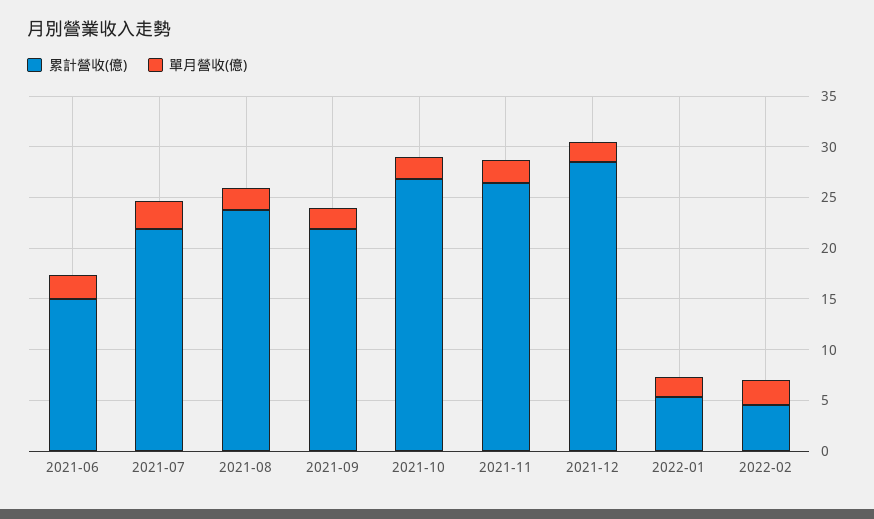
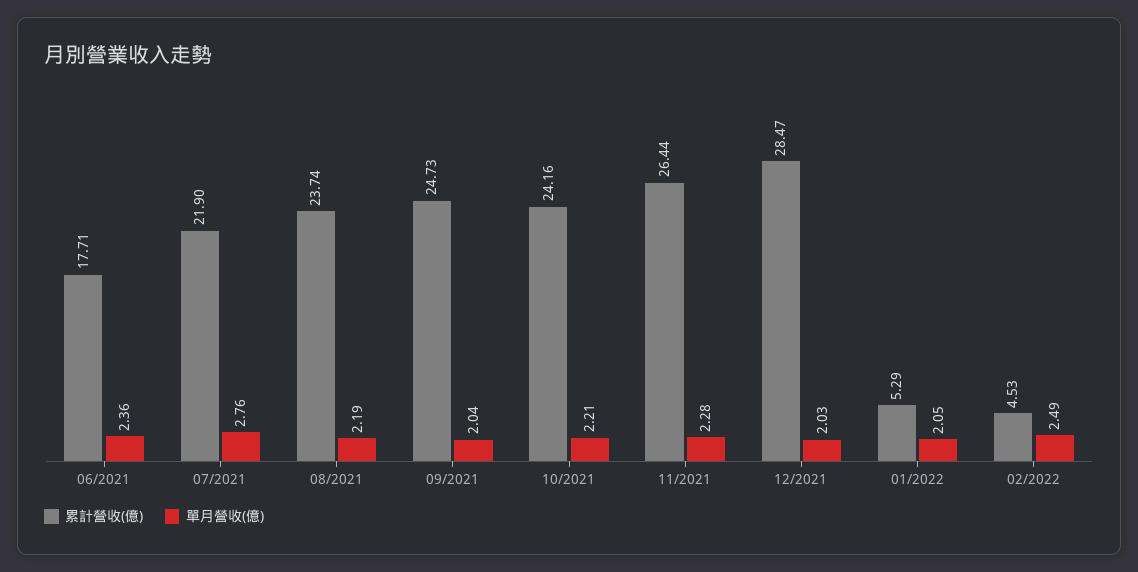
累計營收(億), 2021-06: 15 -> 17.71
累計營收(億), 2021-09: 22 -> 24.73
累計營收(億), 2021-10: 27 -> 24.16

